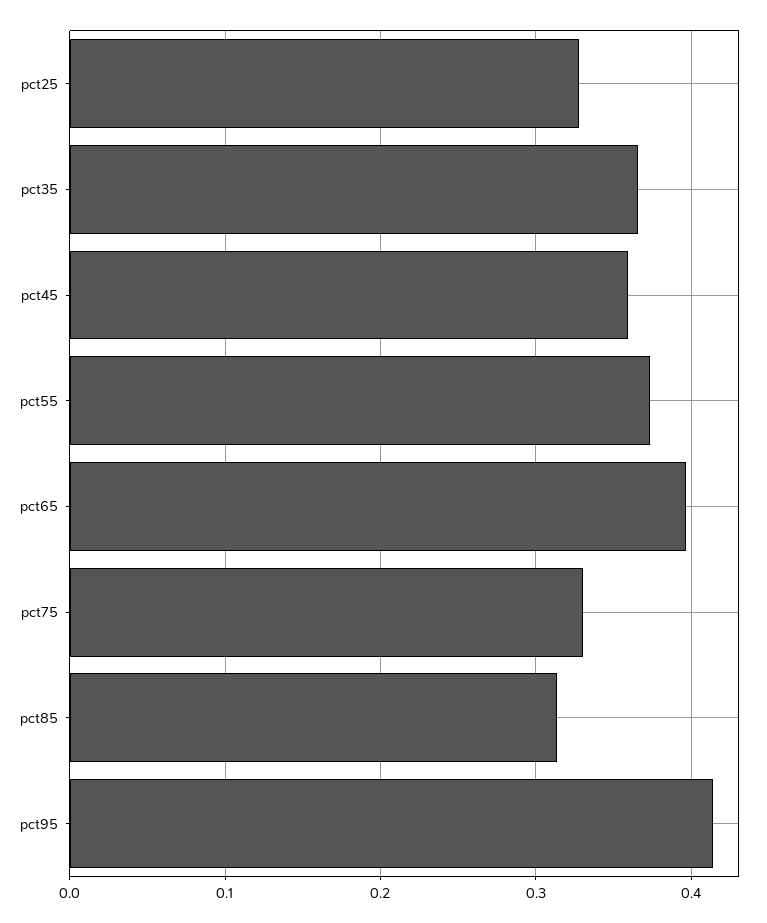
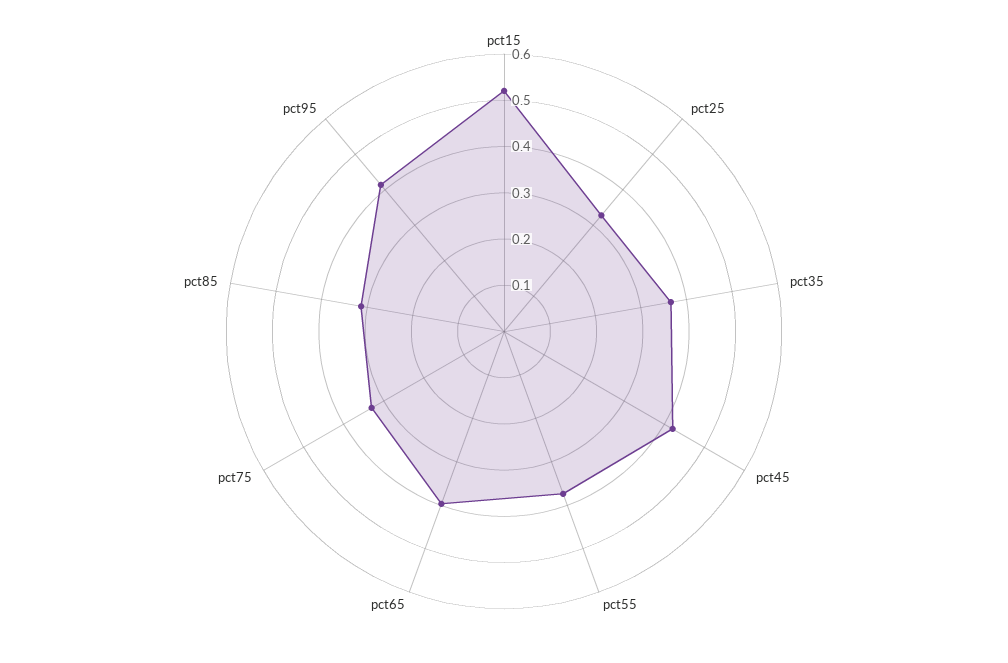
pct45: 0.36 -> 0.42
pct15: none -> 0.52

